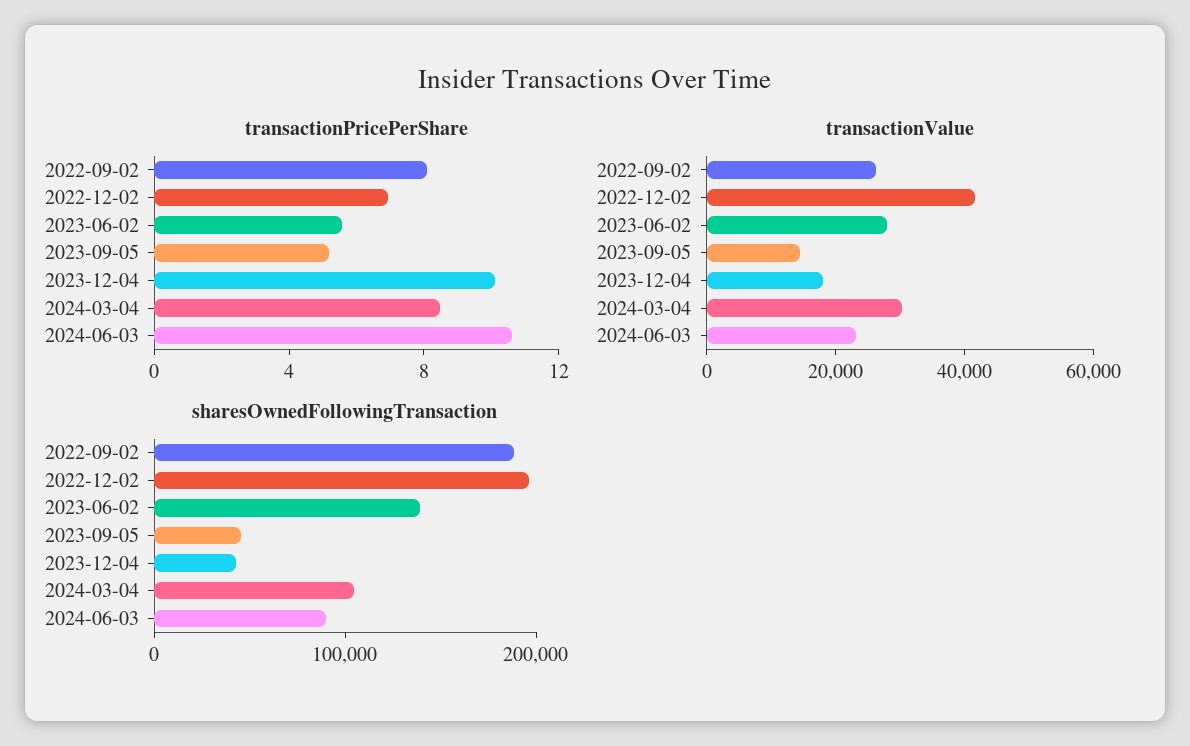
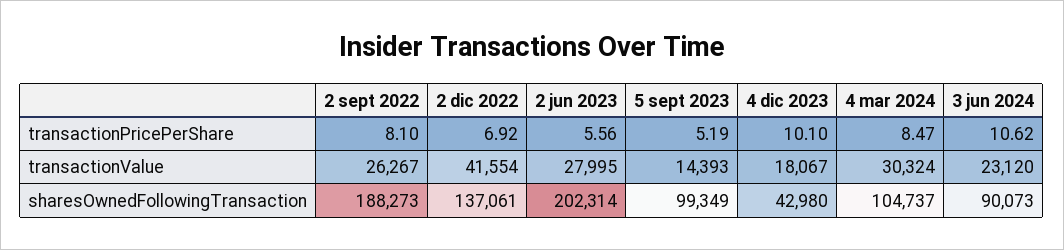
sharesOwnedFollowingTransaction, 2022-12-02: 200000 -> 137061
sharesOwnedFollowingTransaction, 2023-06-02: 140000 -> 202314
sharesOwnedFollowingTransaction, 2023-09-05: 40000 -> 99349

